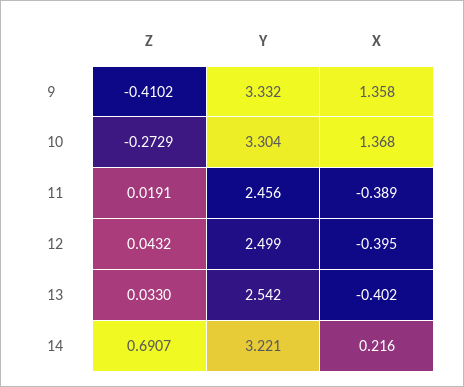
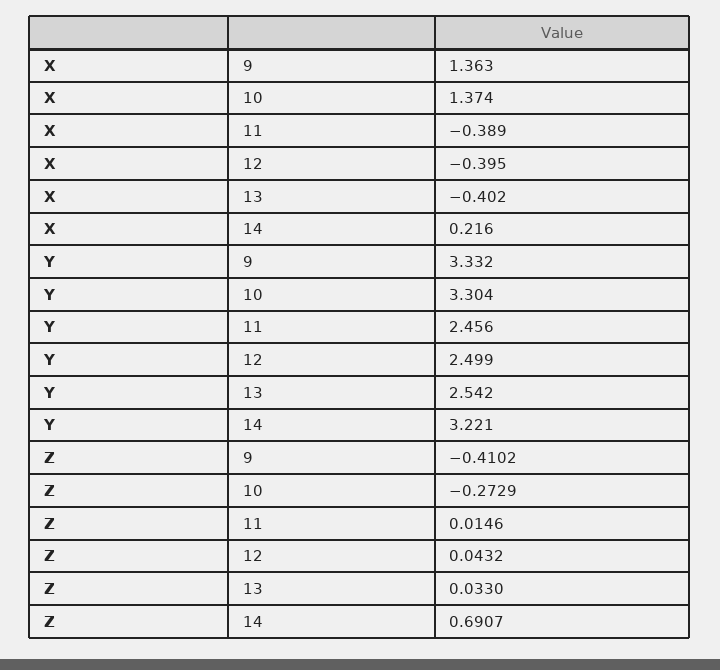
X, 9: 1.358 -> 1.363
X, 10: 1.368 -> 1.374
Z, 11: 0.0191 -> 0.0146

